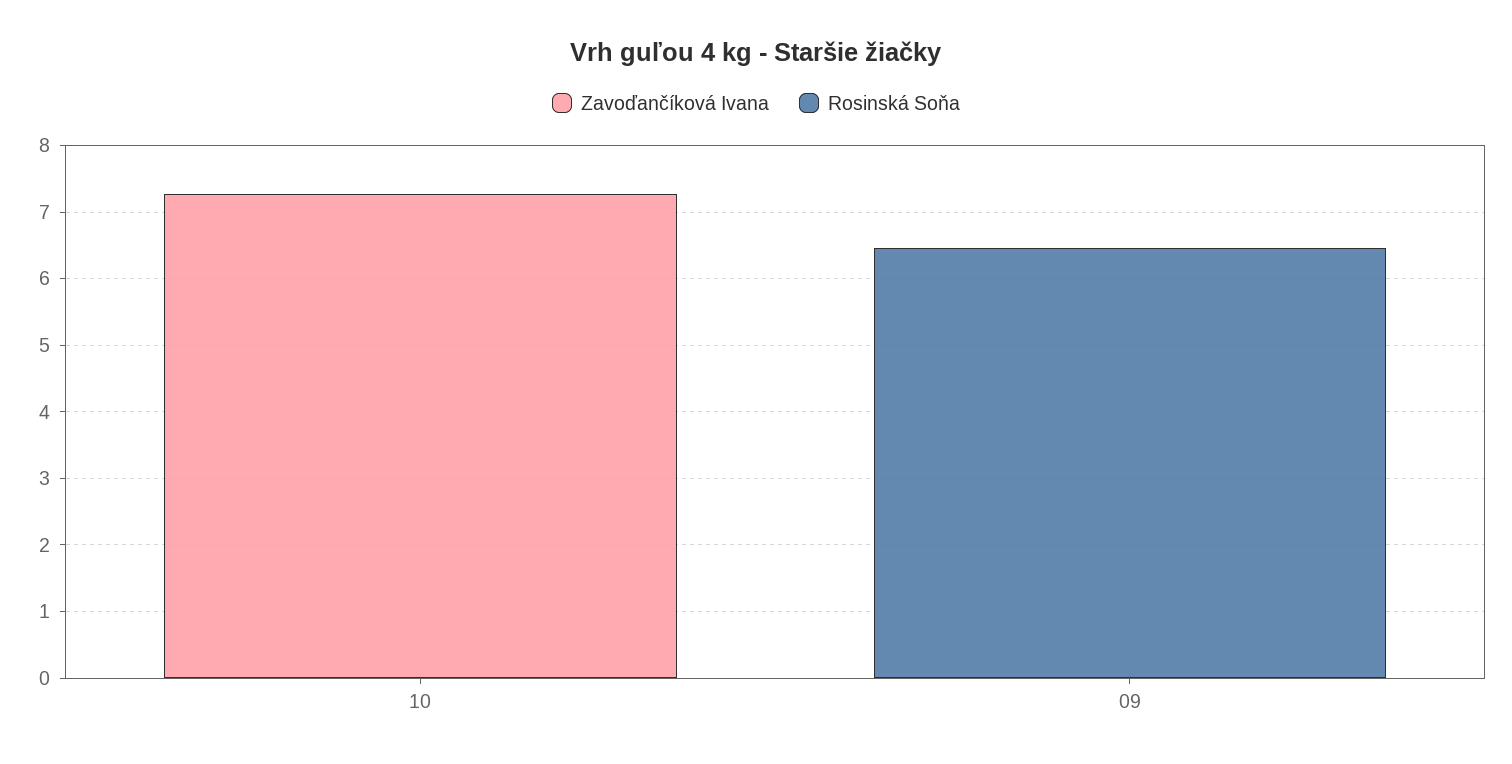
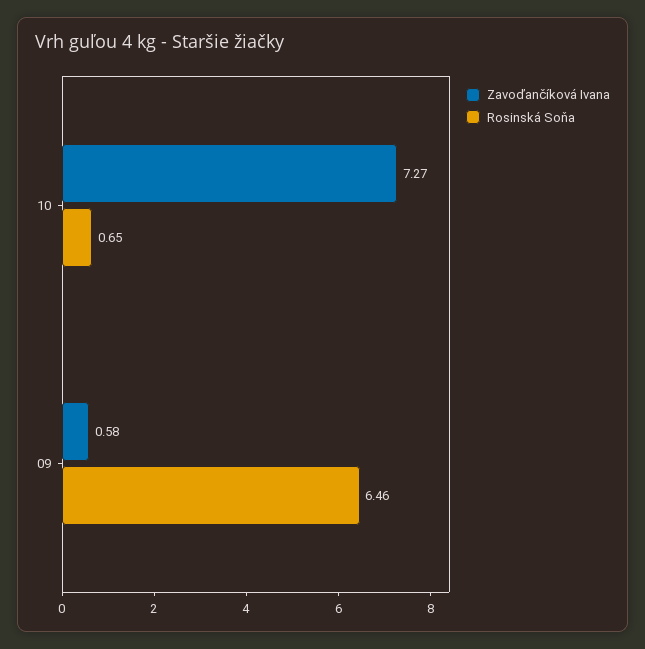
Rosinská Soňa, 10: 0 -> 0.65
Zavoďančíková Ivana, 09: 0 -> 0.58

